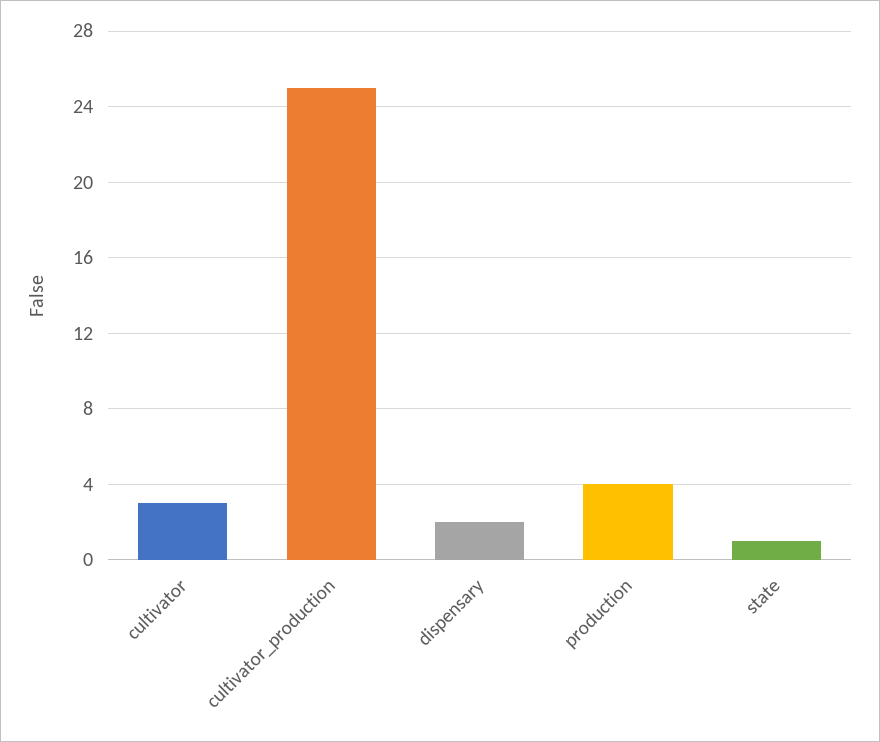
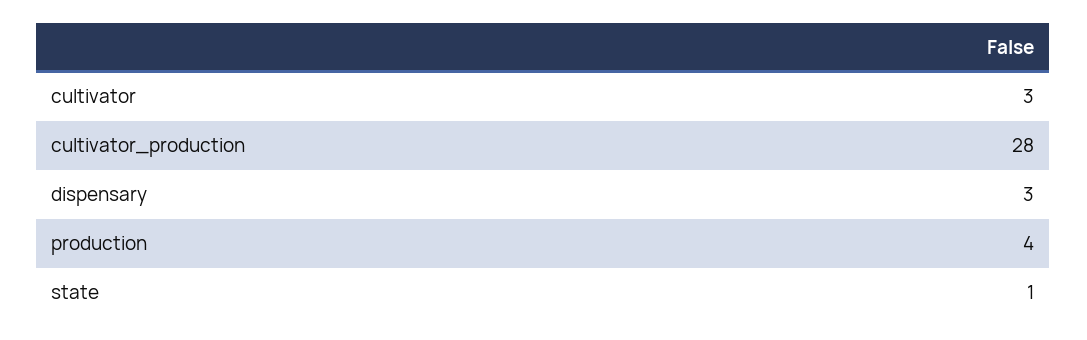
cultivator_production: 25 -> 28
dispensary: 2 -> 3

